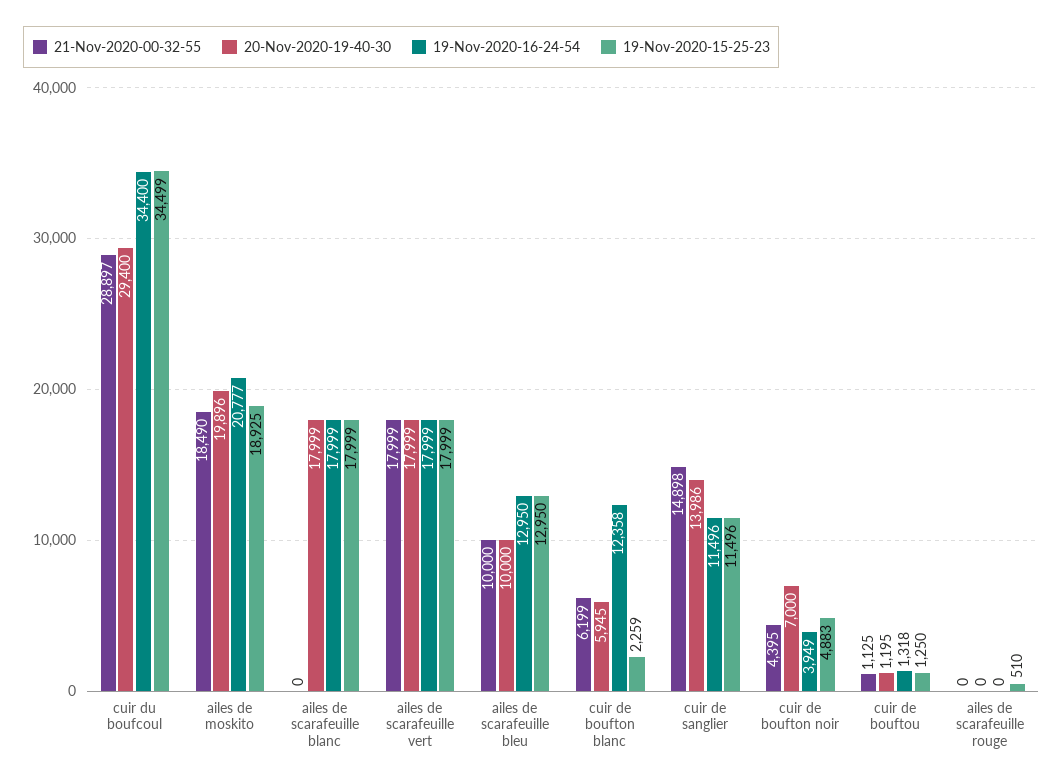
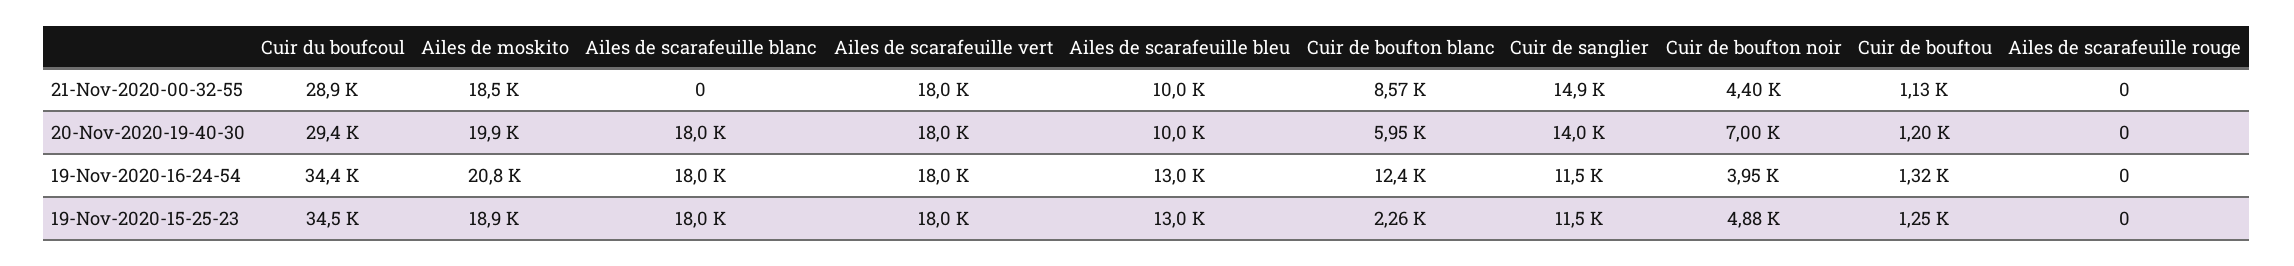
21-Nov-2020-00-32-55, cuir de boufton blanc: 6199 -> 8570
19-Nov-2020-15-25-23, ailes de scarafeuille rouge: 510 -> 0

